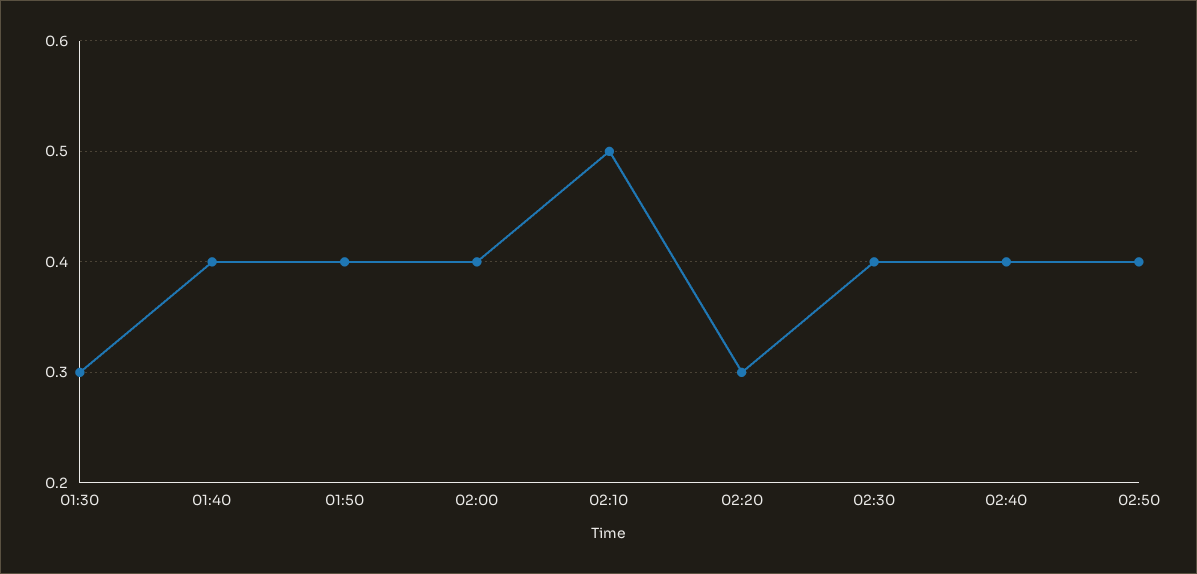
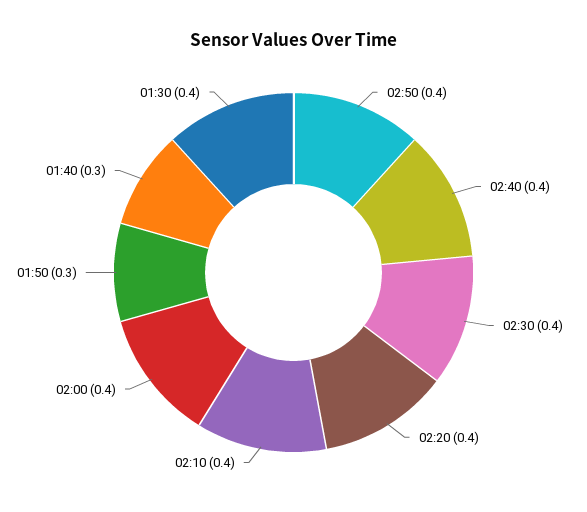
01:30: 0.3 -> 0.4
01:40: 0.4 -> 0.3
01:50: 0.4 -> 0.3
02:10: 0.5 -> 0.4
02:20: 0.3 -> 0.4

